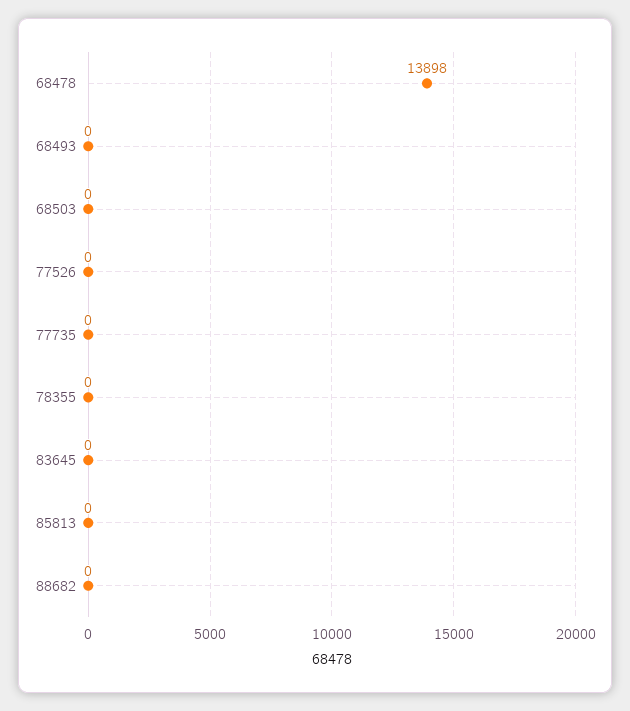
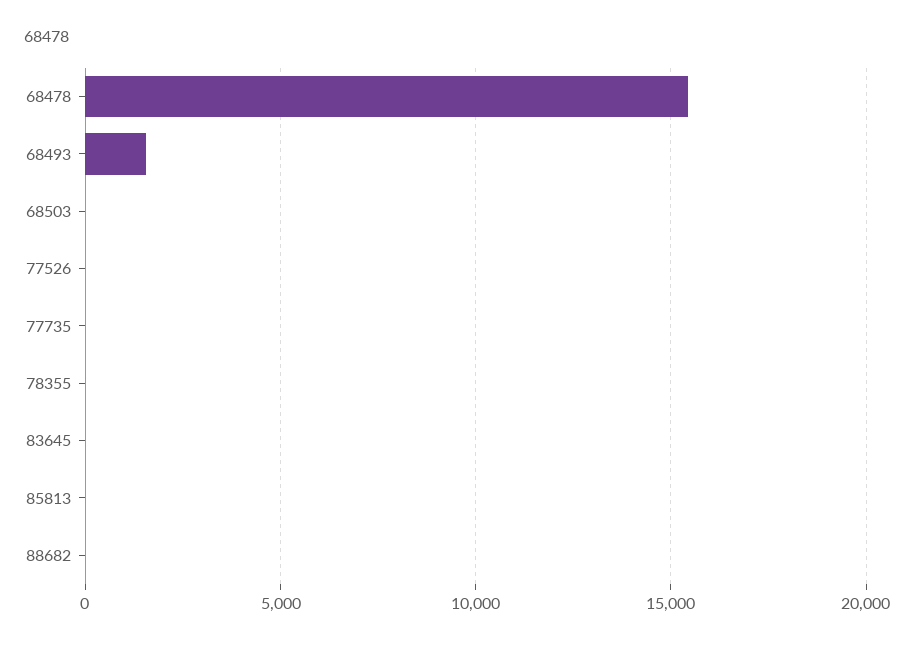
68478: 13898 -> 15500
68493: 0 -> 1500

